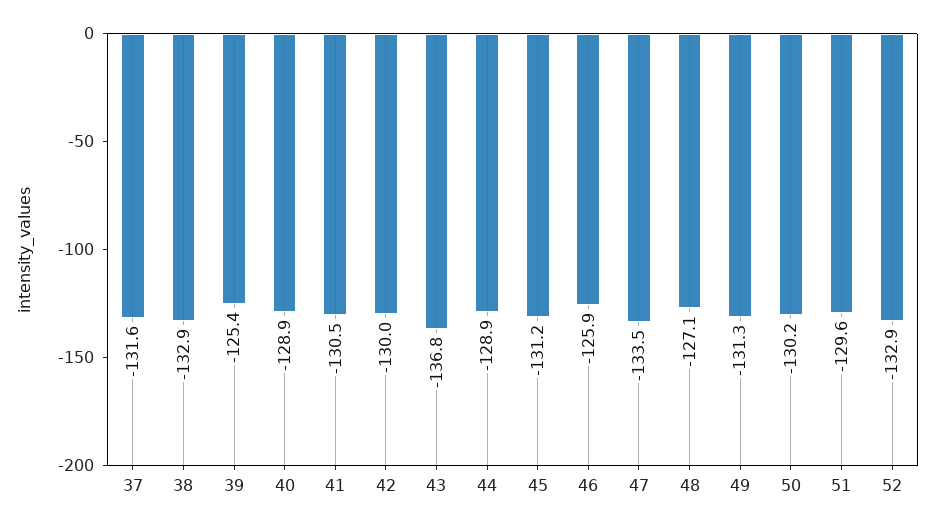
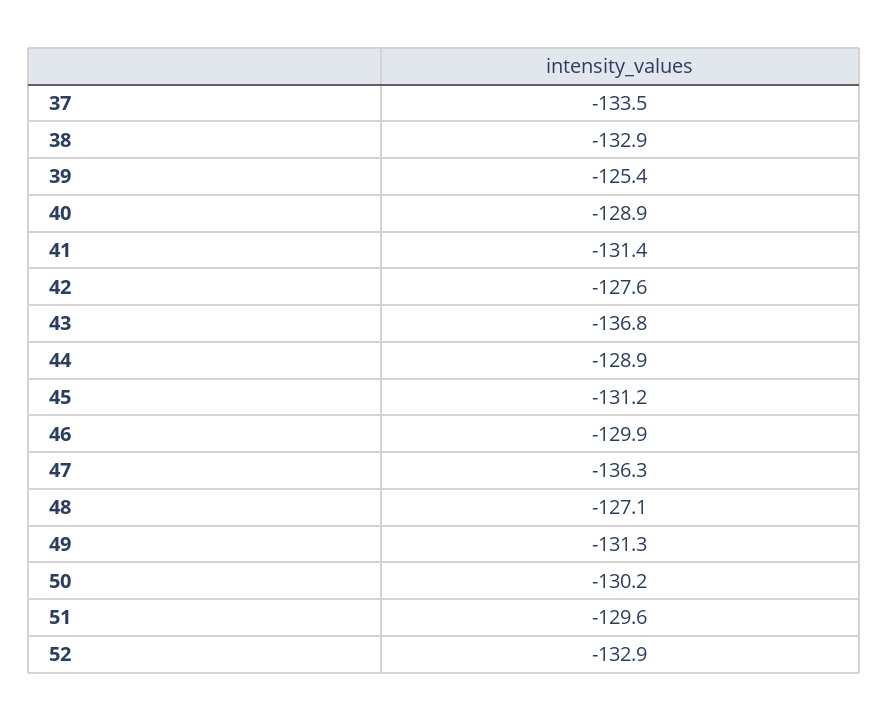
37: -131.6 -> -133.5
41: -130.5 -> -131.4
42: -130 -> -127.6
46: -125.9 -> -129.9
47: -133.5 -> -136.3

